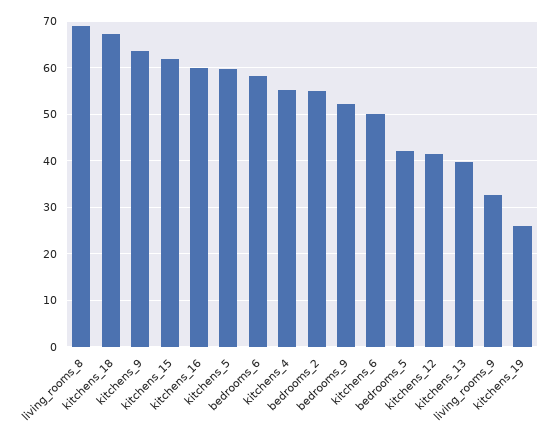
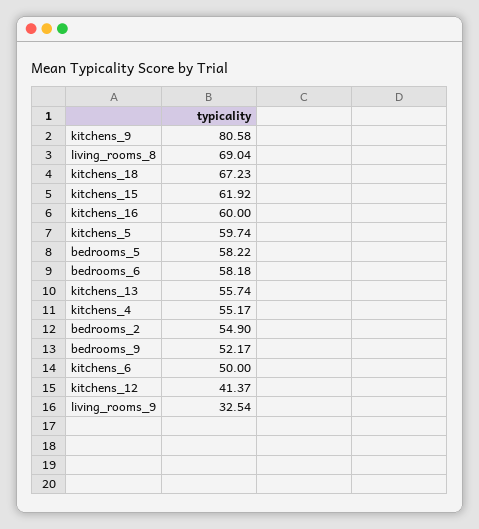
kitchens_9: 64 -> 80.58
bedrooms_5: 42 -> 58.22
kitchens_13: 40 -> 55.74
kitchens_19: 26 -> none

